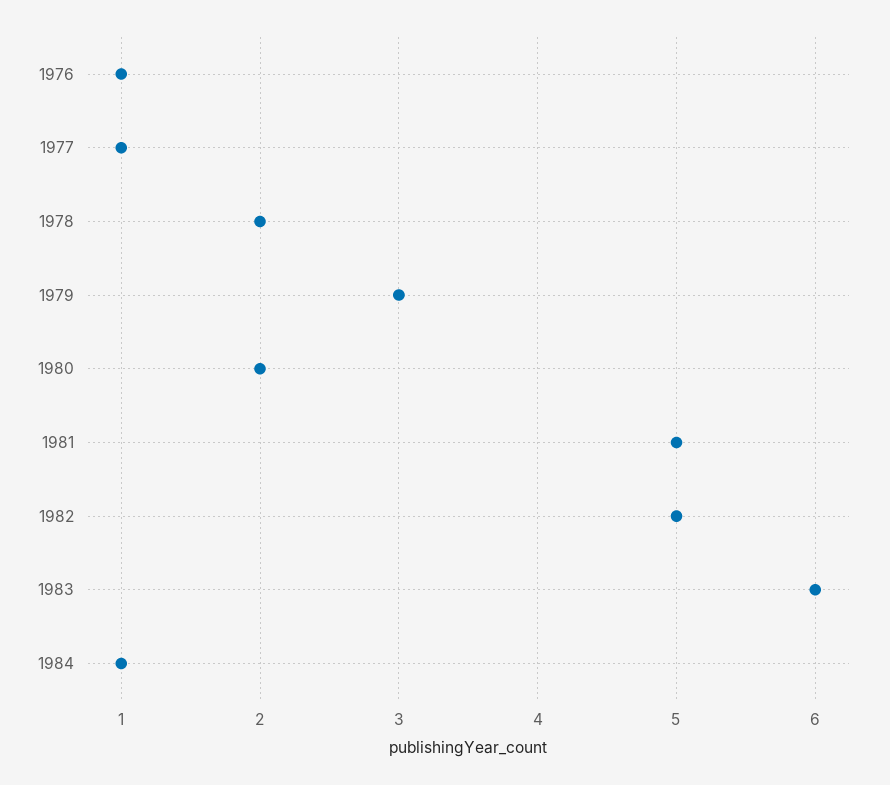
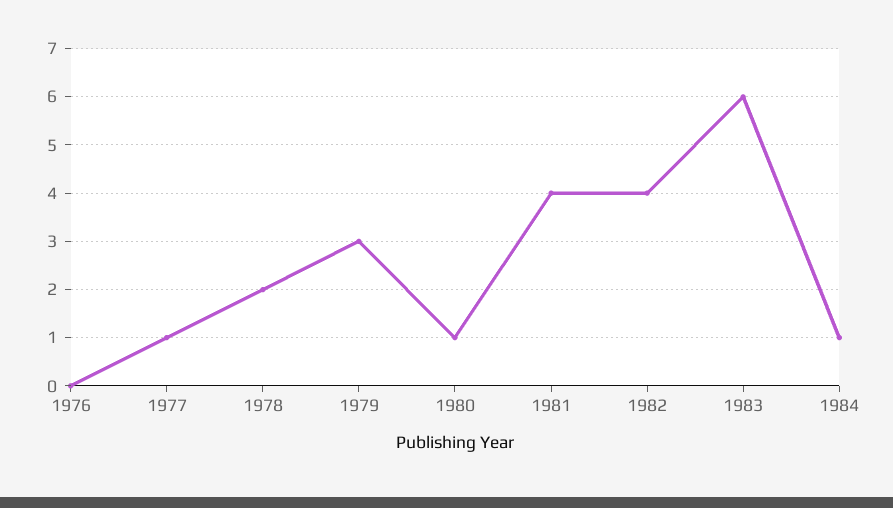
1976: 1 -> 0
1980: 2 -> 1
1981: 5 -> 4
1982: 5 -> 4

